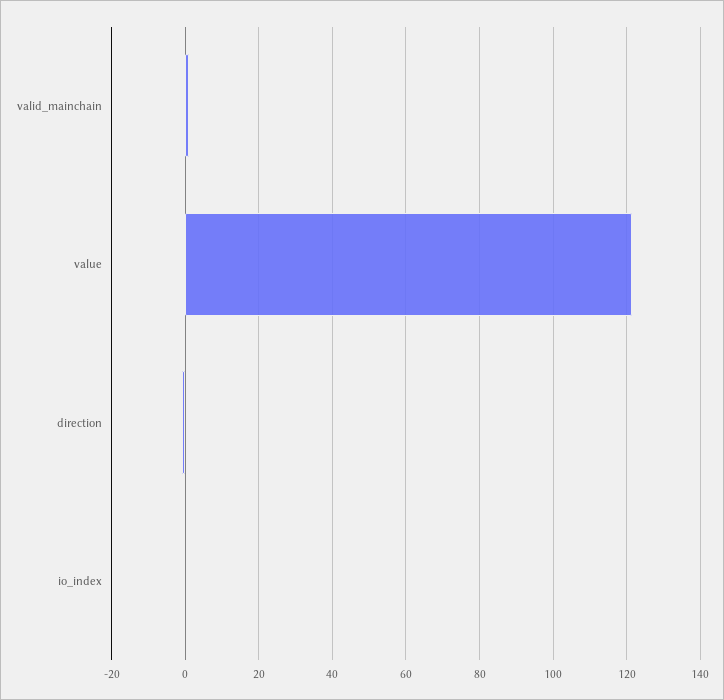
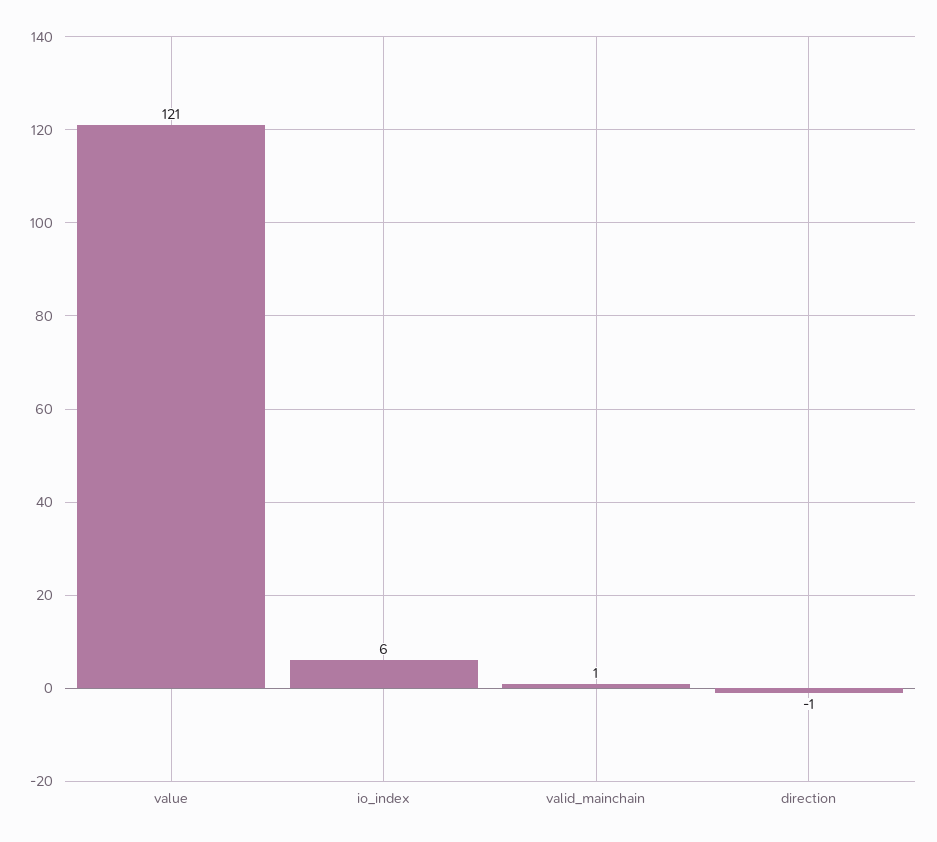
io_index: 0 -> 6

